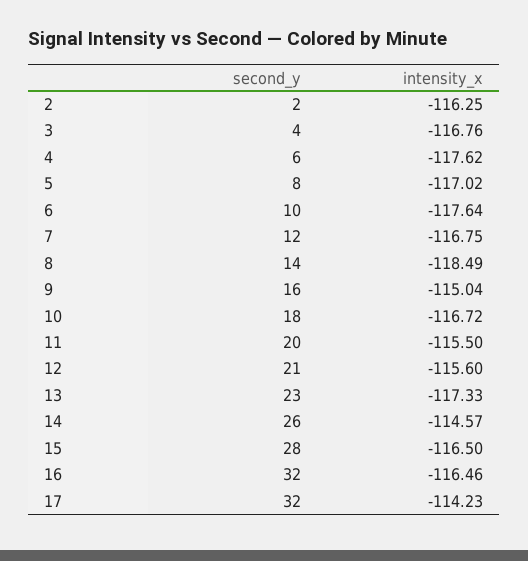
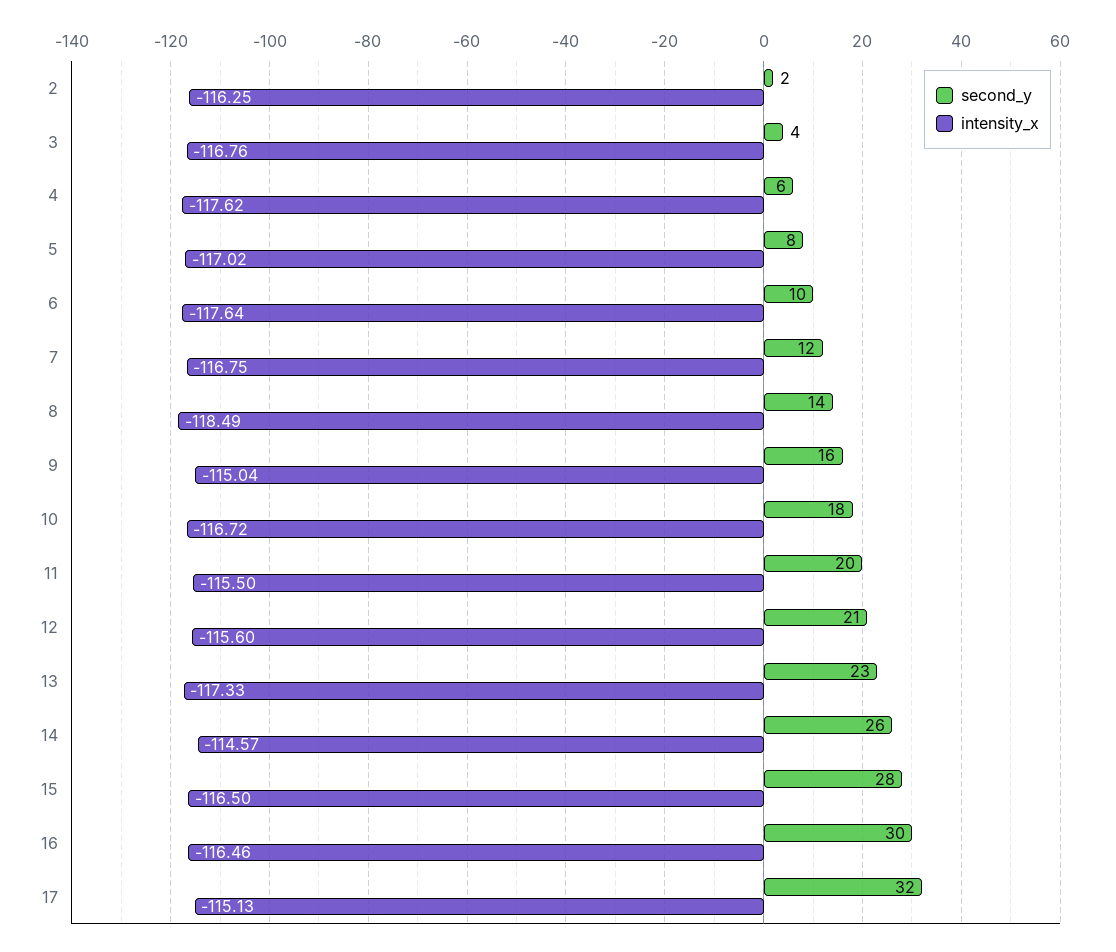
second_y, 16: 32 -> 30
intensity_x, 17: -114.23 -> -115.13

